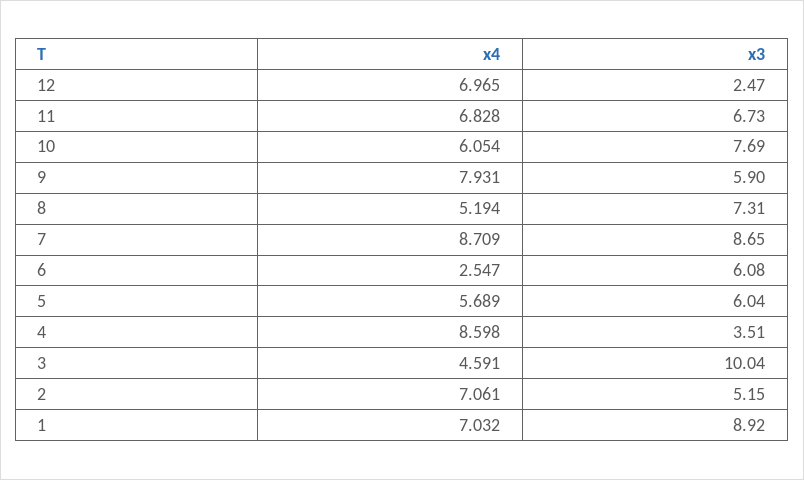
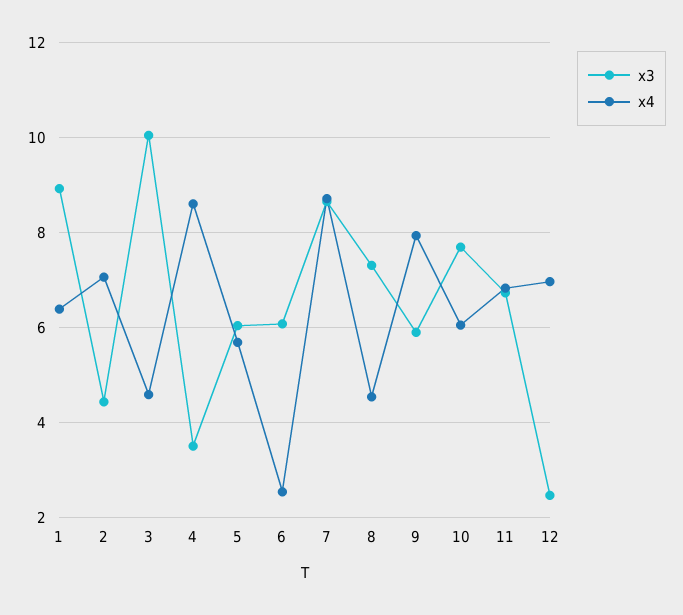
x4, 8: 5.194 -> 4.6
x3, 2: 5.15 -> 4.4
x4, 1: 7.032 -> 6.4

